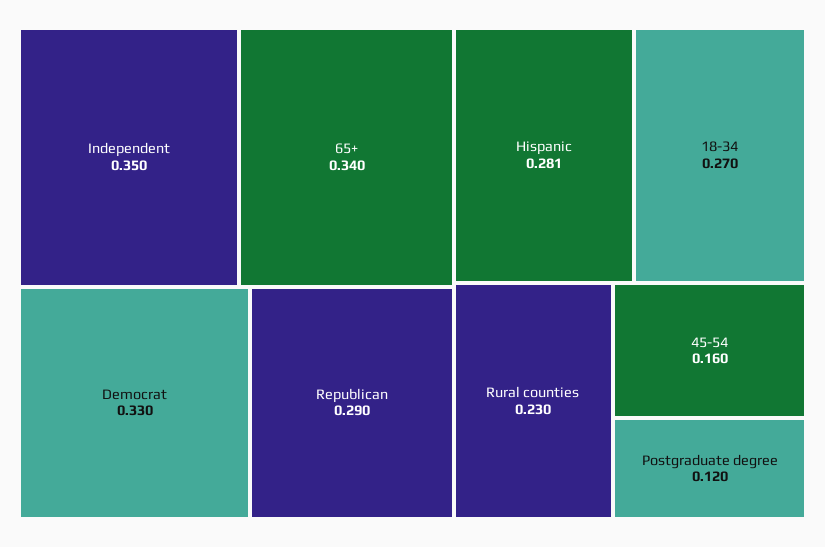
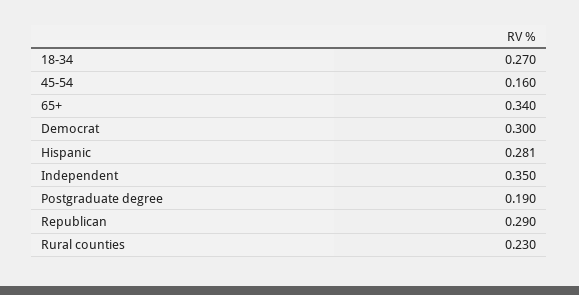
Democrat: 0.33 -> 0.3
Postgraduate degree: 0.12 -> 0.19

